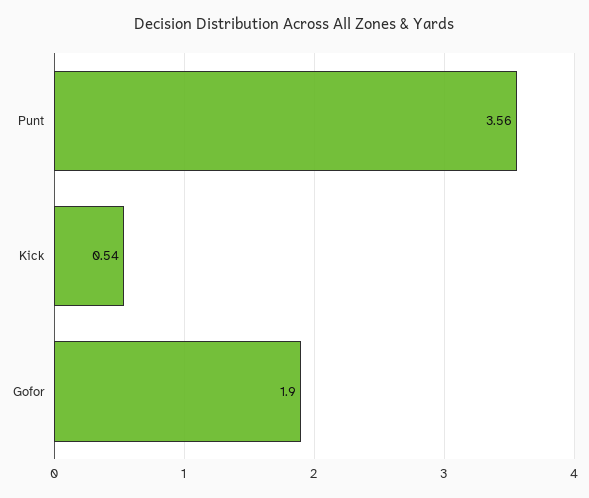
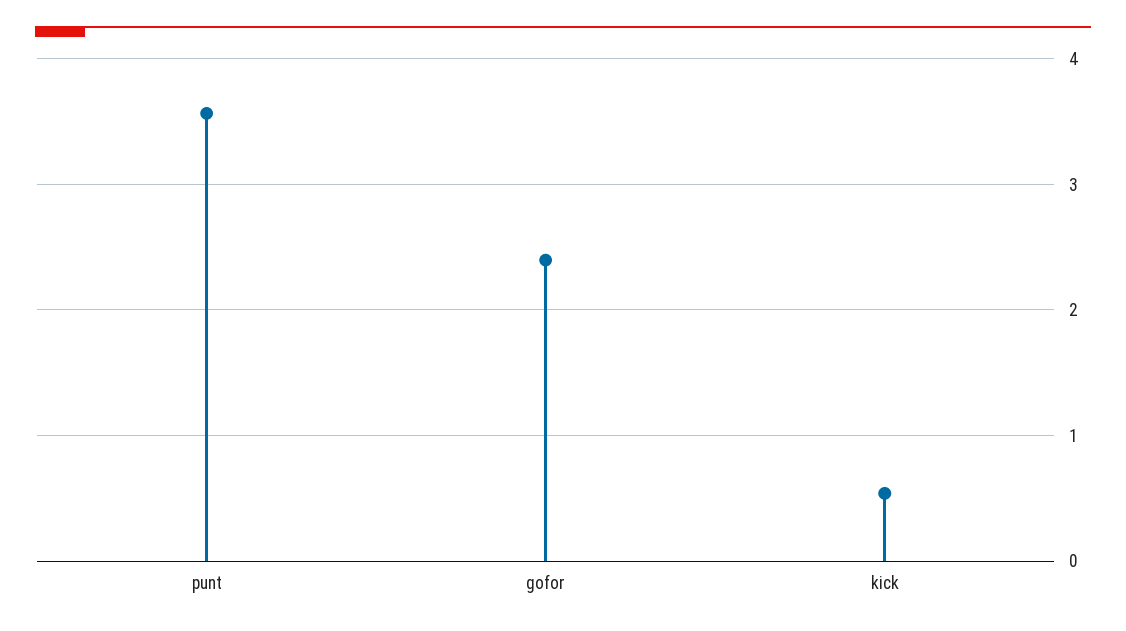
Gofor: 1.9 -> 2.4

